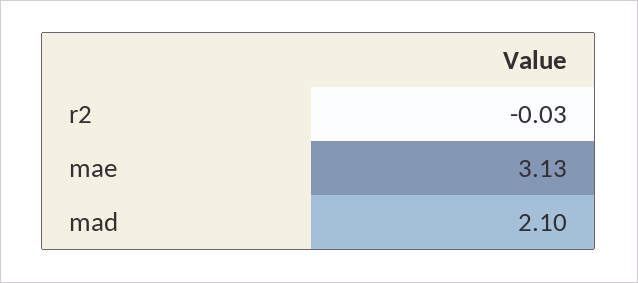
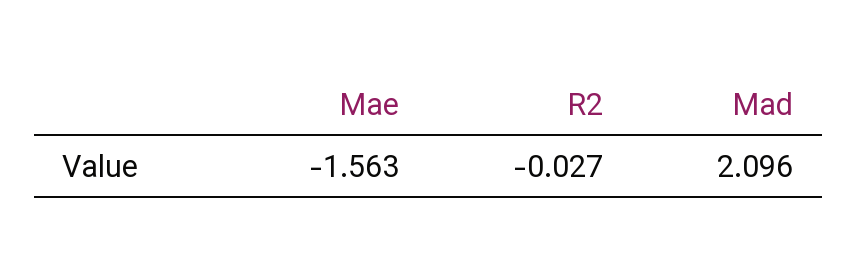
mae: 3.13 -> -1.563

